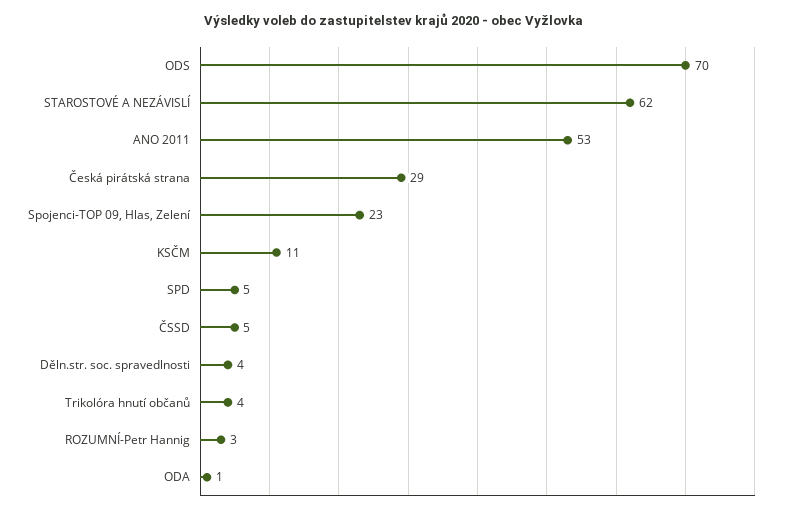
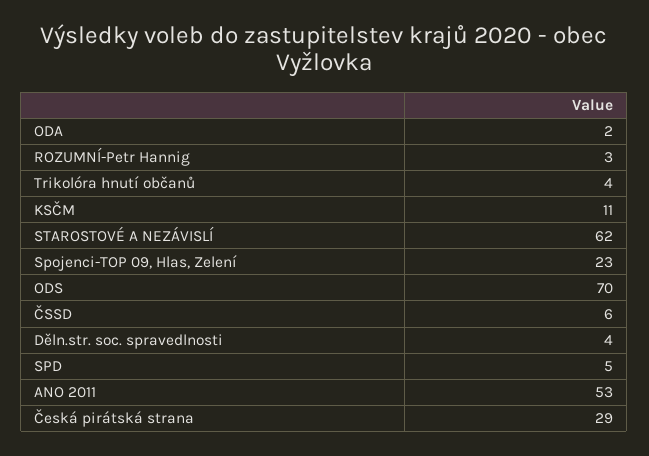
ČSSD: 5 -> 6
ODA: 1 -> 2

